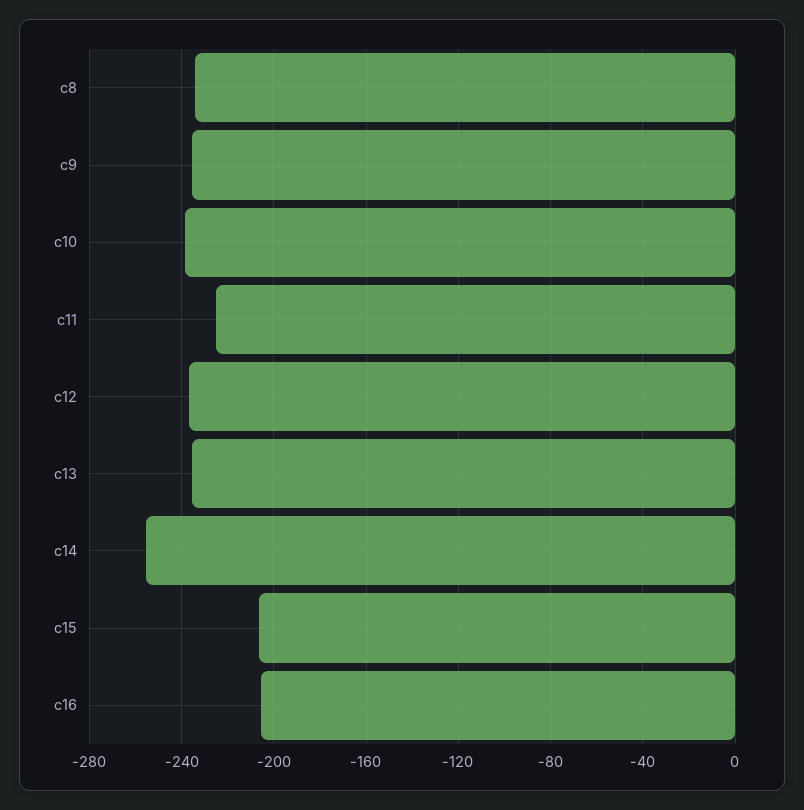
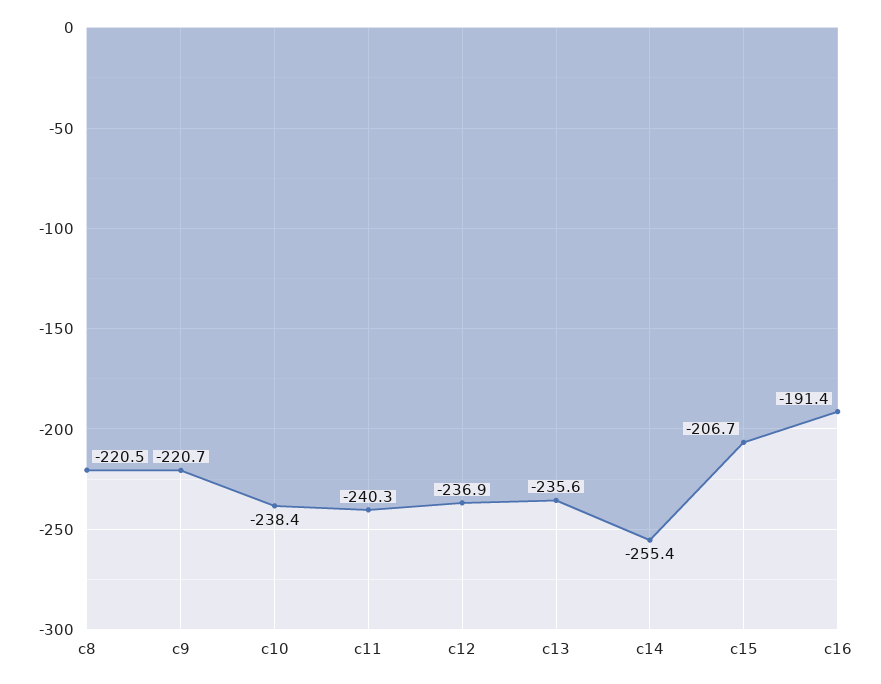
c8: -235 -> -220.5
c9: -235 -> -220.7
c11: -225 -> -240.3
c16: -205 -> -191.4

